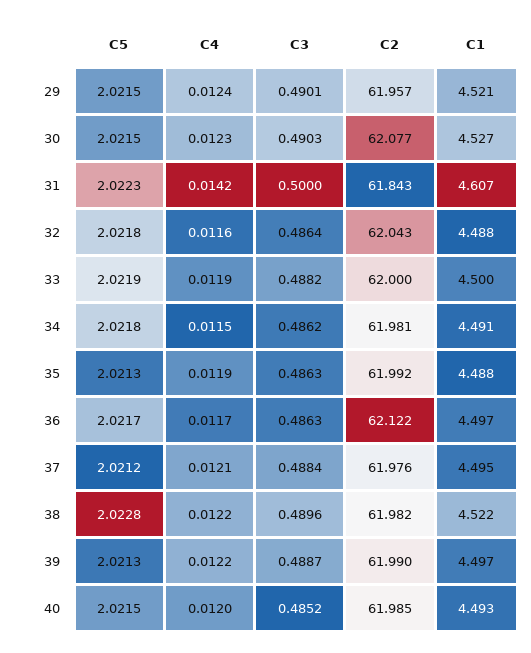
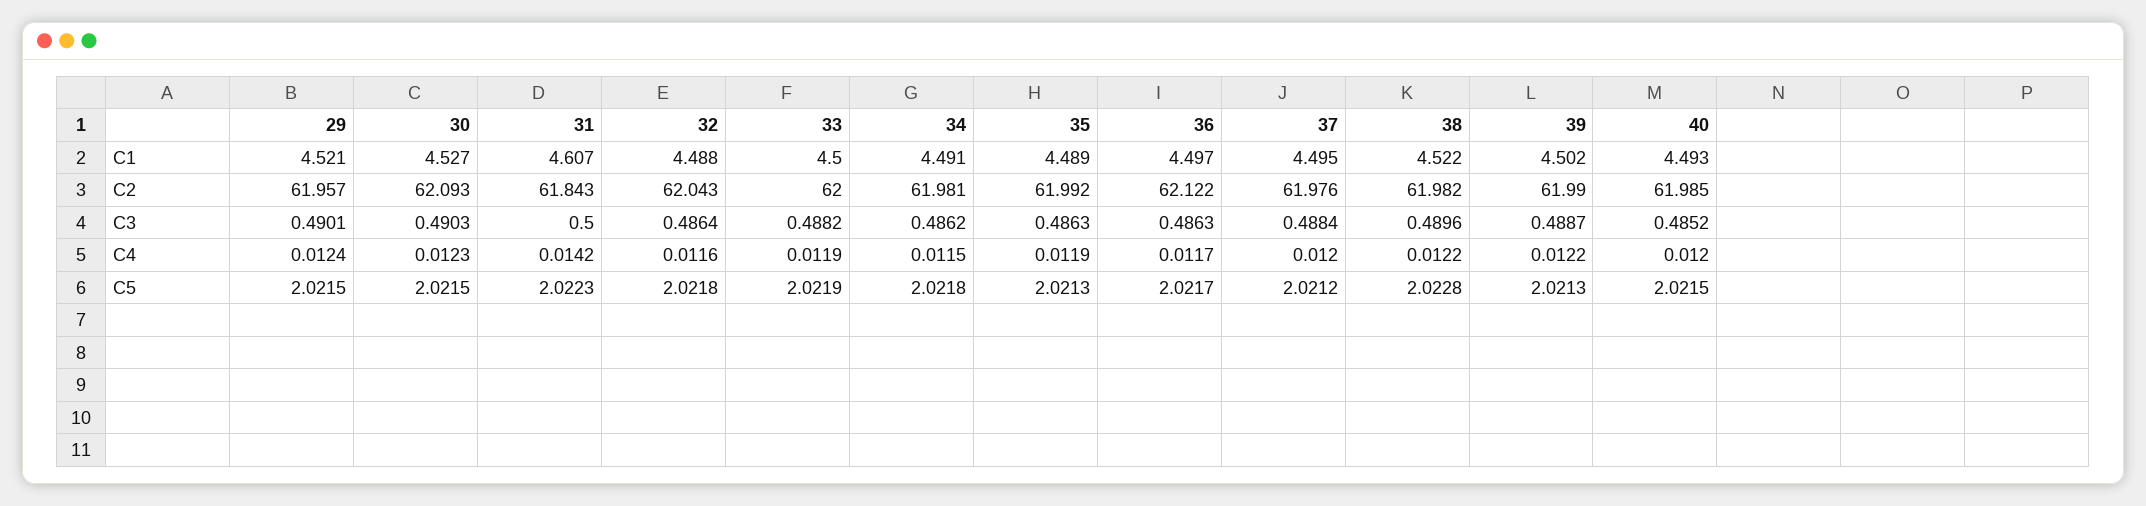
C2, 30: 62.077 -> 62.093
C1, 35: 4.488 -> 4.489
C4, 37: 0.0121 -> 0.012
C1, 39: 4.497 -> 4.502

